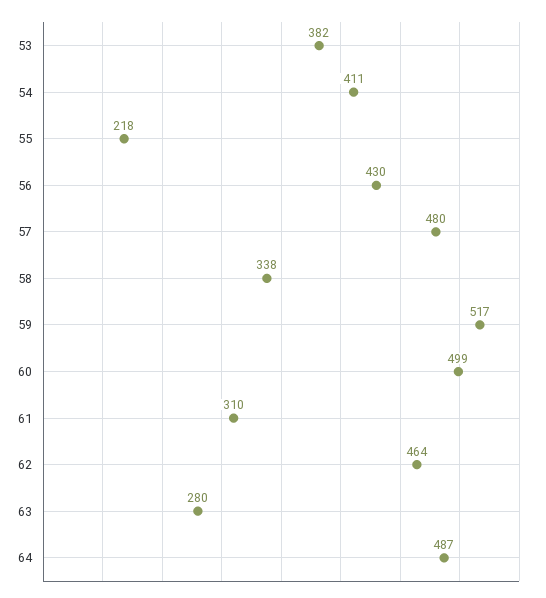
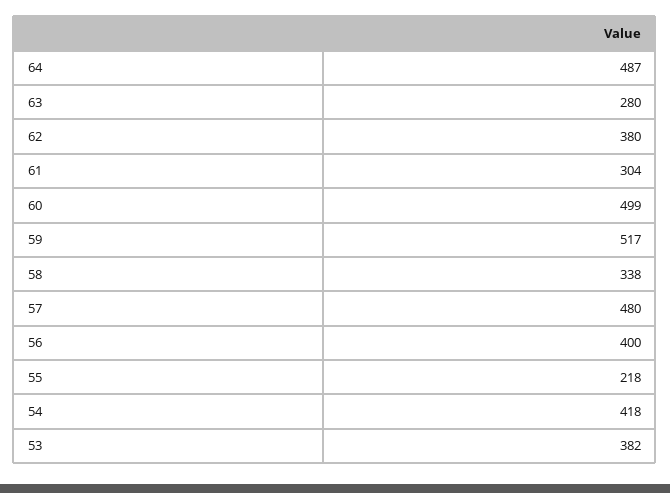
54: 411 -> 418
56: 430 -> 400
61: 310 -> 304
62: 464 -> 380

